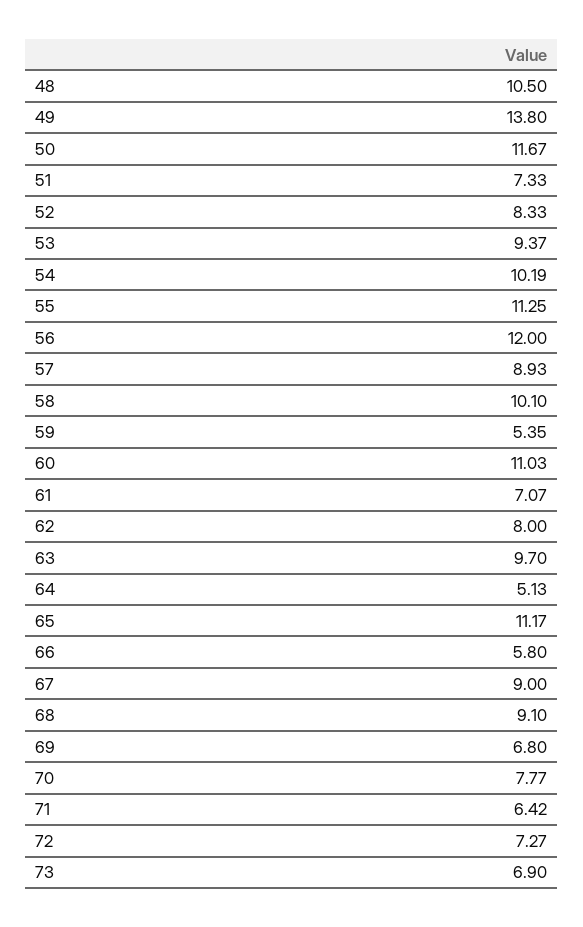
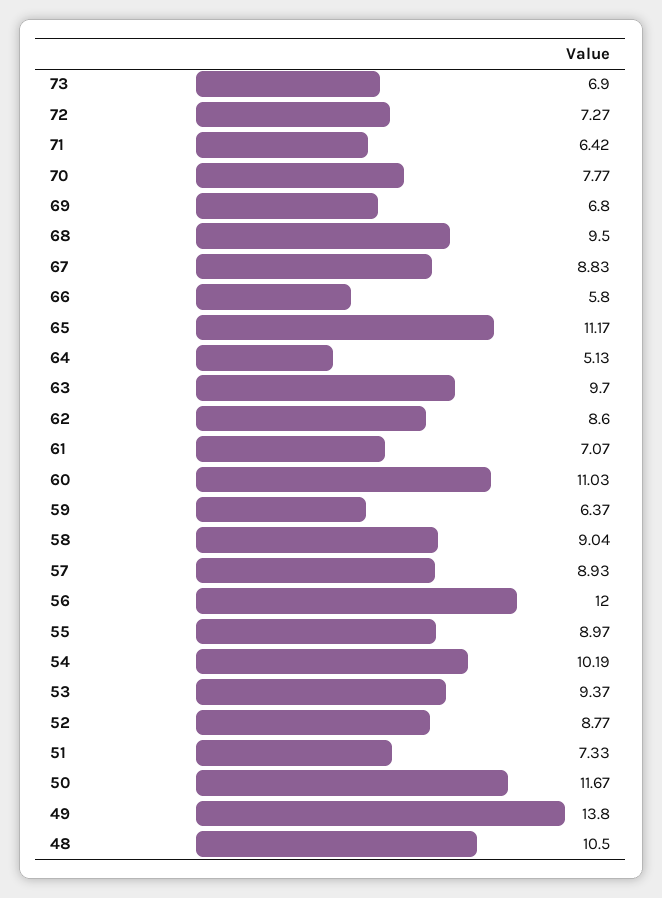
52: 8.33 -> 8.77
55: 11.25 -> 8.97
58: 10.1 -> 9.04
59: 5.35 -> 6.37
62: 8 -> 8.6
67: 9 -> 8.83
68: 9.1 -> 9.5

